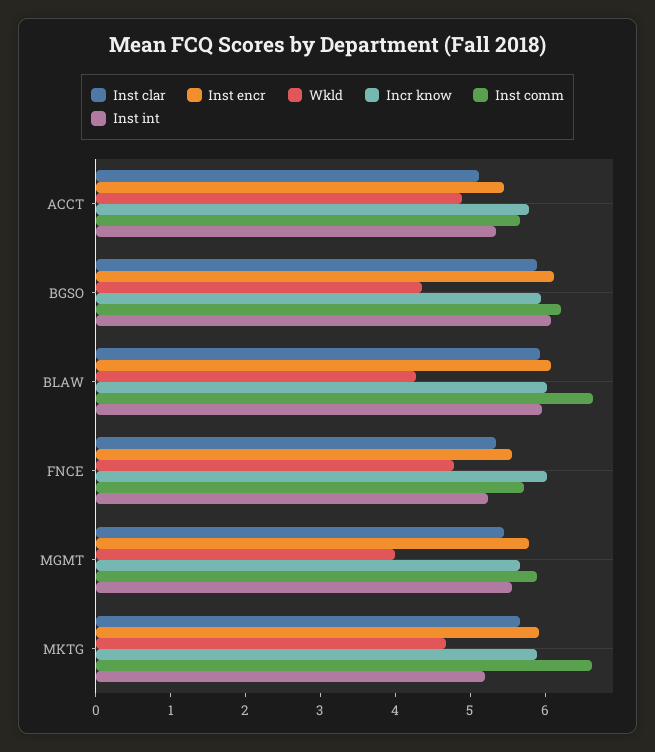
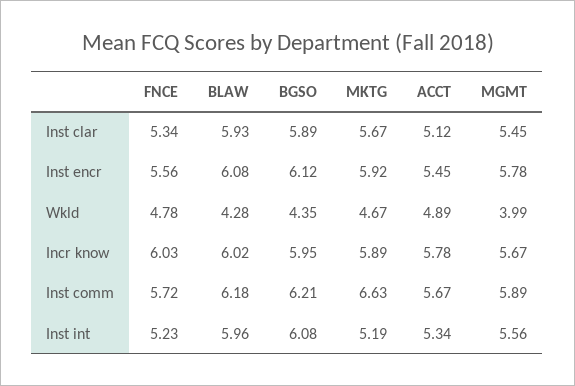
Inst comm, BLAW: 6.6 -> 6.18

